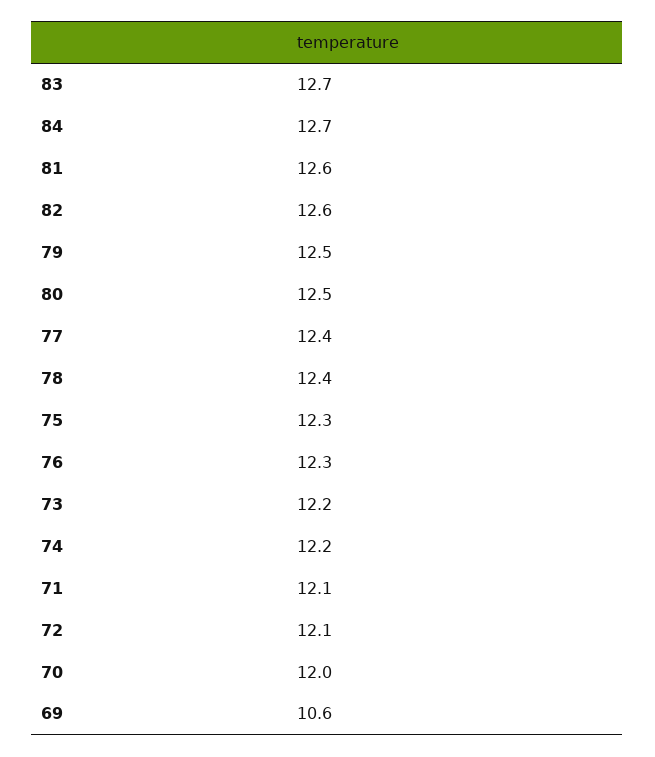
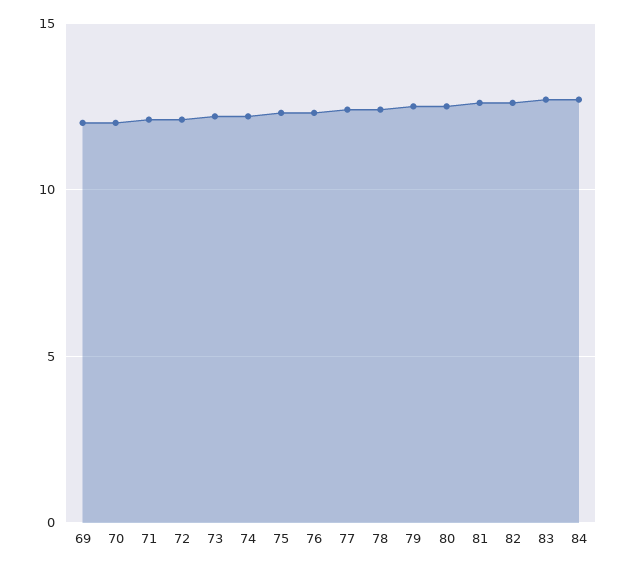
69: 10.6 -> 12

